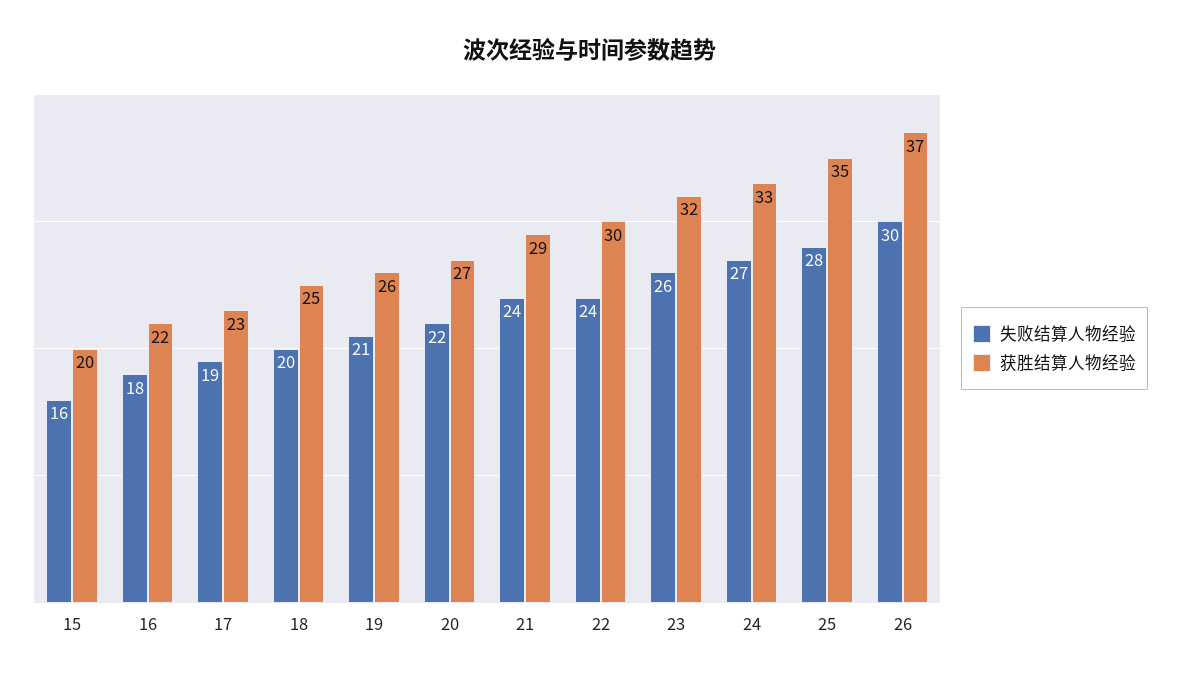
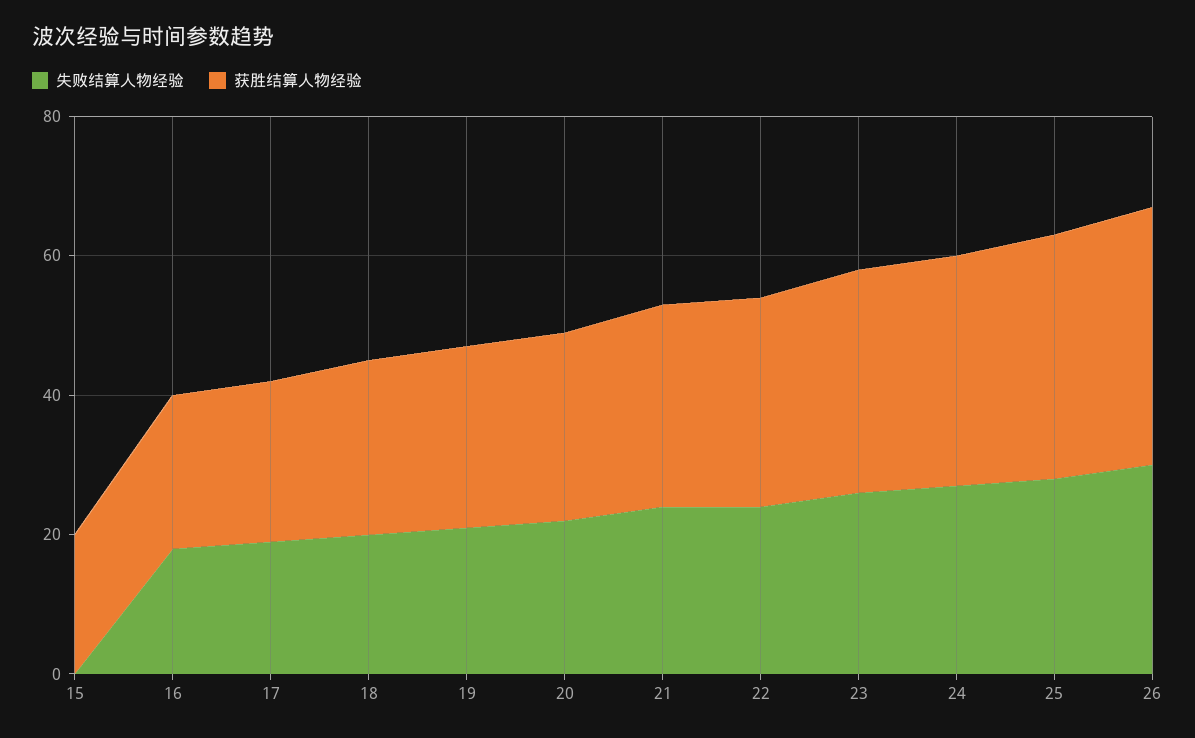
失败结算人物经验, 15: 16 -> 0

